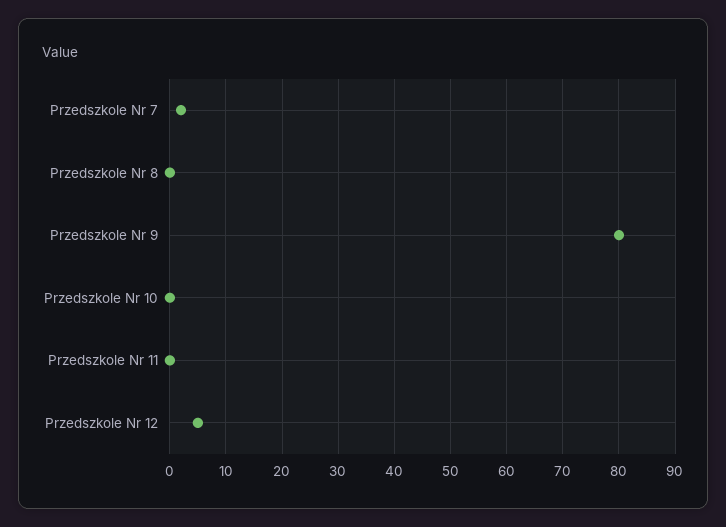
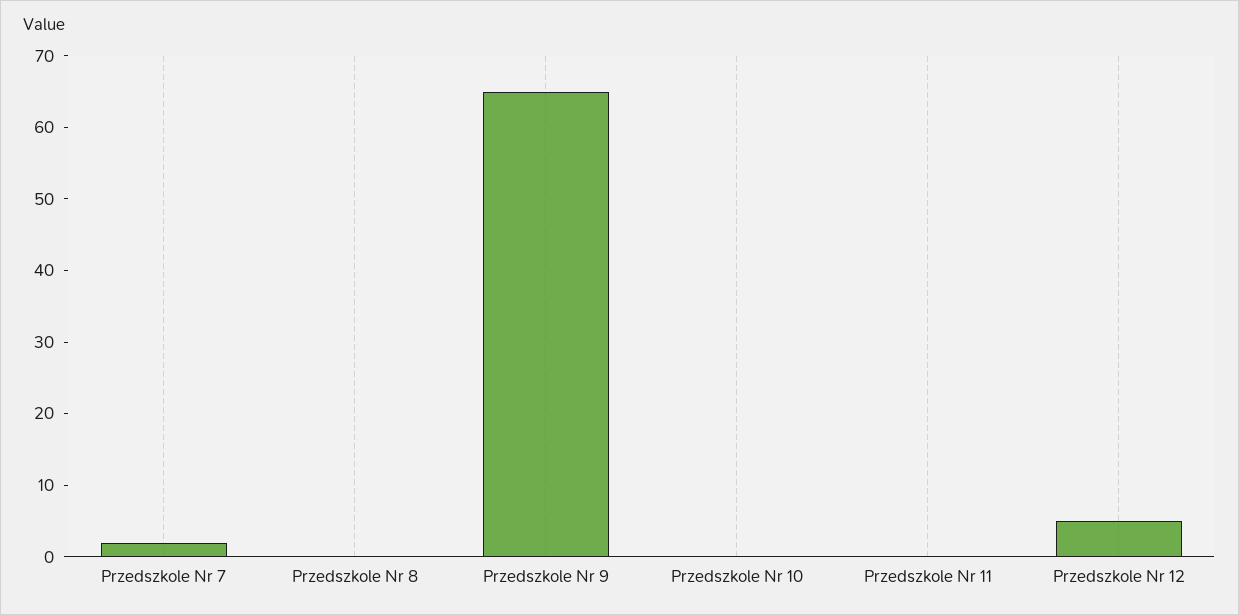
Przedszkole Nr 9: 80 -> 65

